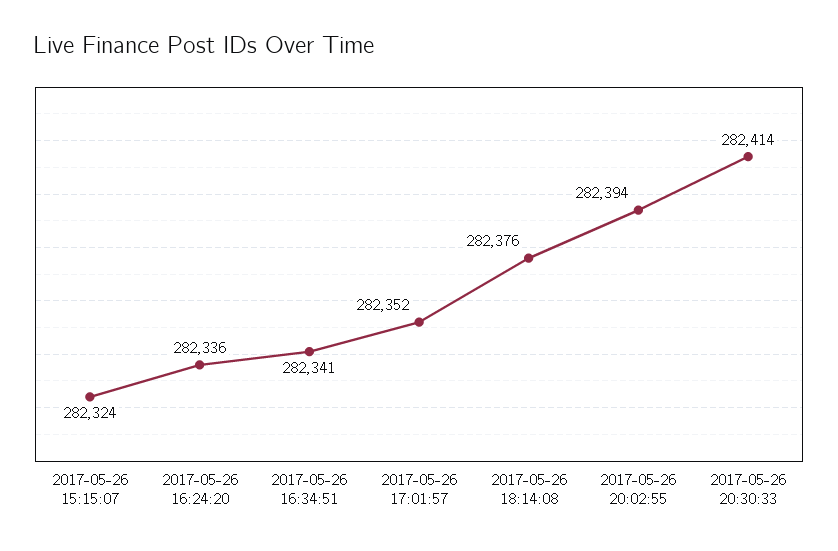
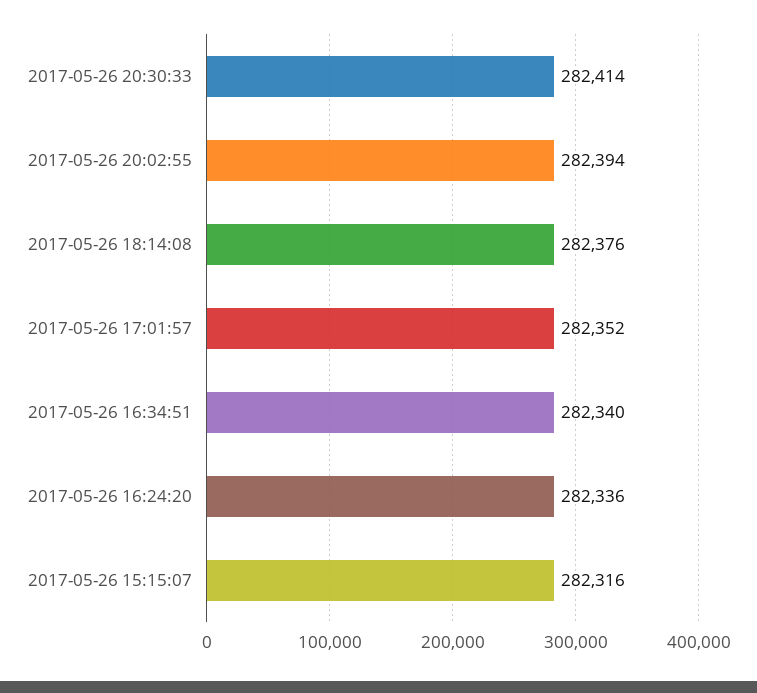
2017-05-26 15:15:07: 282324 -> 282316
2017-05-26 16:34:51: 282341 -> 282340

